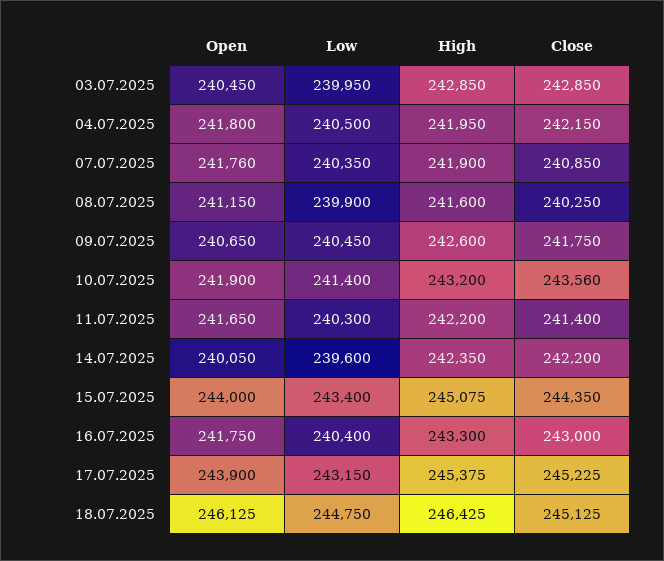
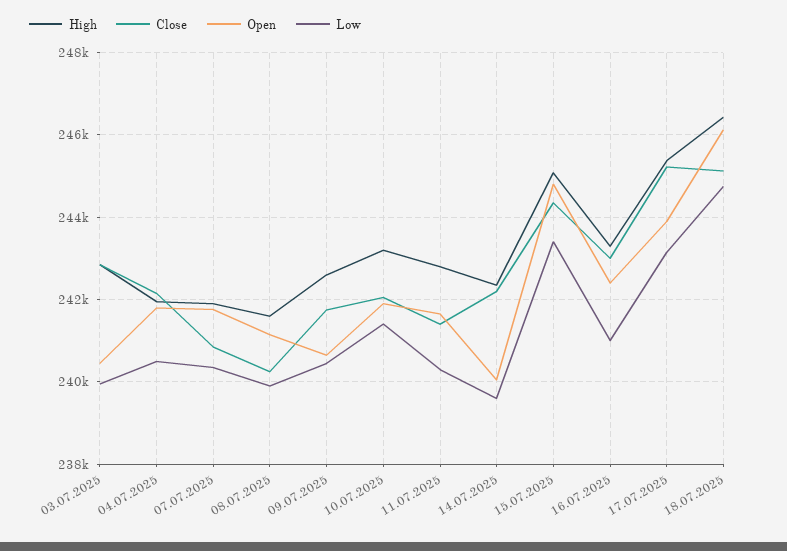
Close, 10.07.2025: 243560 -> 242000
High, 11.07.2025: 242200 -> 242800
Open, 15.07.2025: 244000 -> 244800
Open, 16.07.2025: 241750 -> 242400
Low, 16.07.2025: 240400 -> 241000

